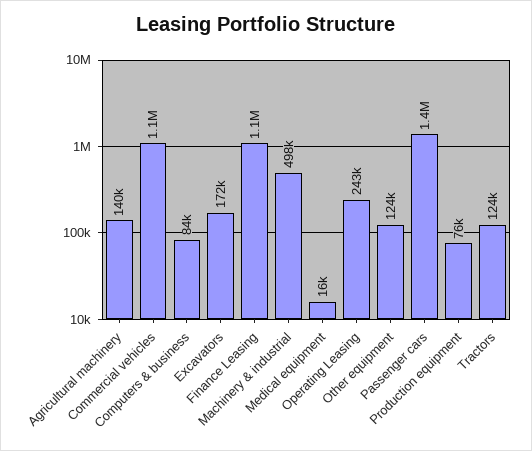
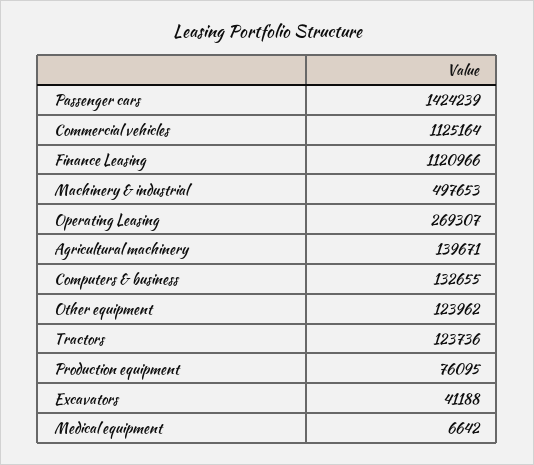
Computers & business: 84000 -> 132655
Excavators: 172000 -> 41188
Medical equipment: 16000 -> 6642
Operating Leasing: 243000 -> 269307

